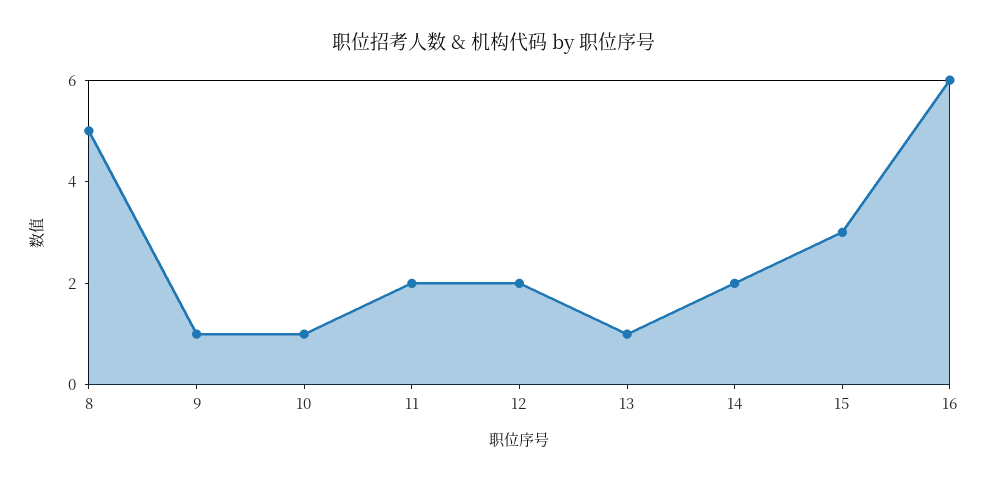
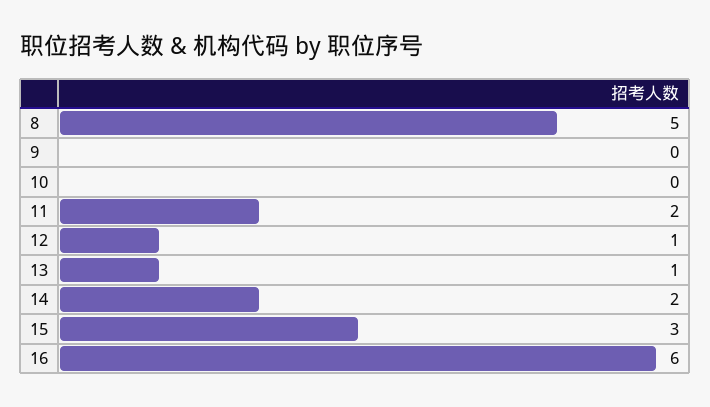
9: 1 -> 0
10: 1 -> 0
12: 2 -> 1

